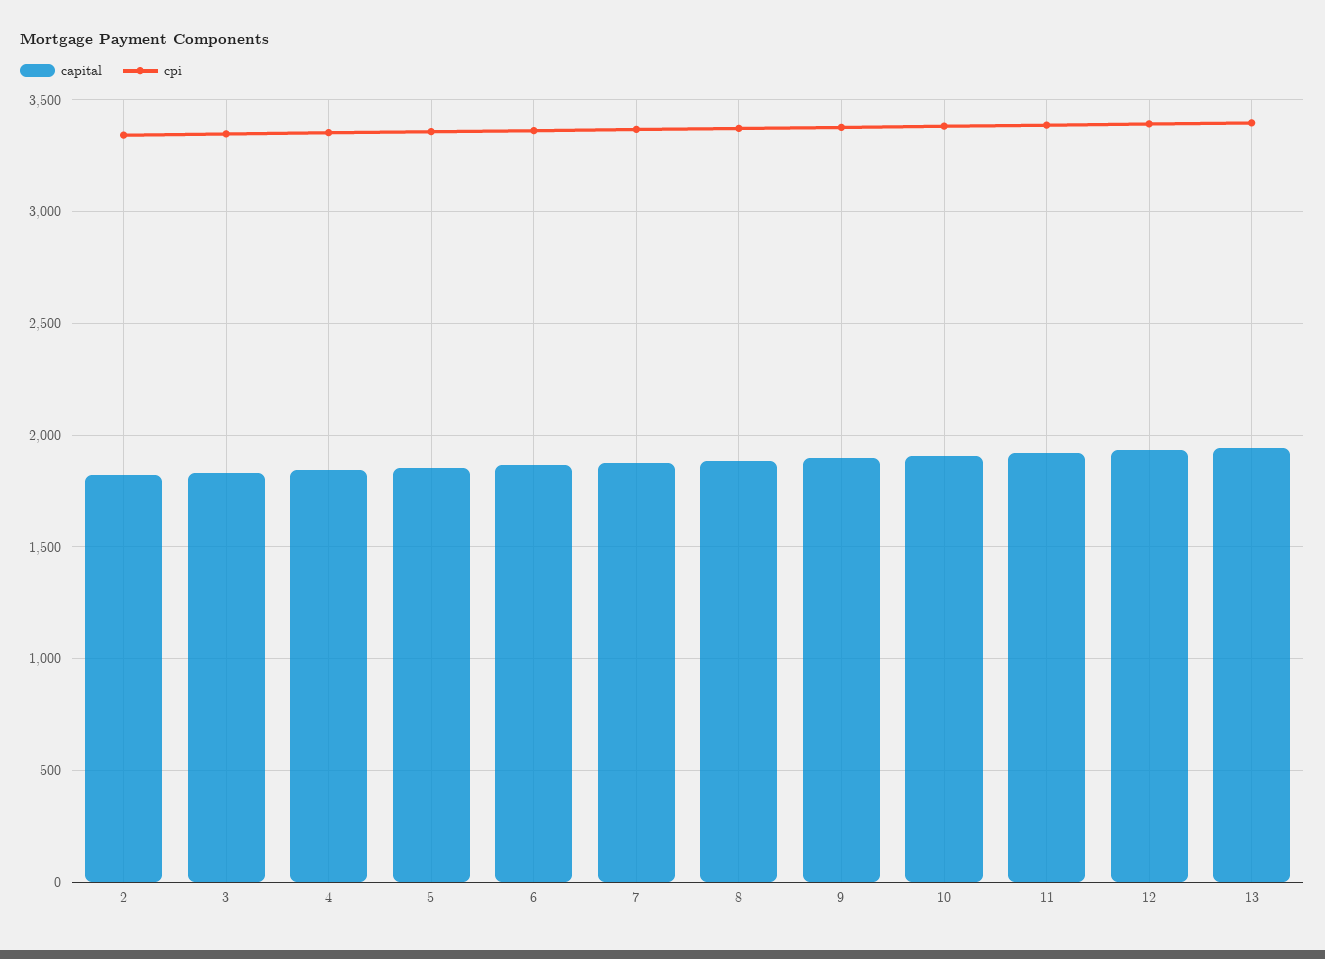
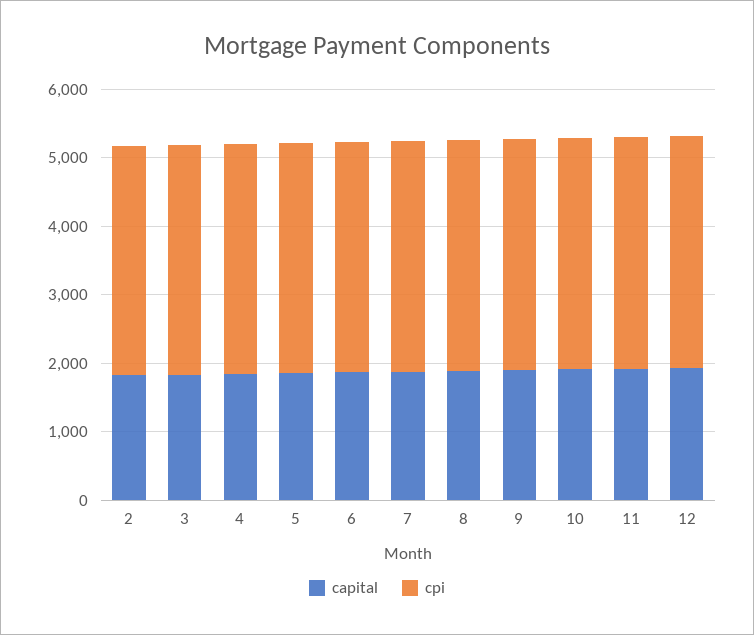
capital, 13: 1950 -> none
cpi, 13: 3400 -> none

